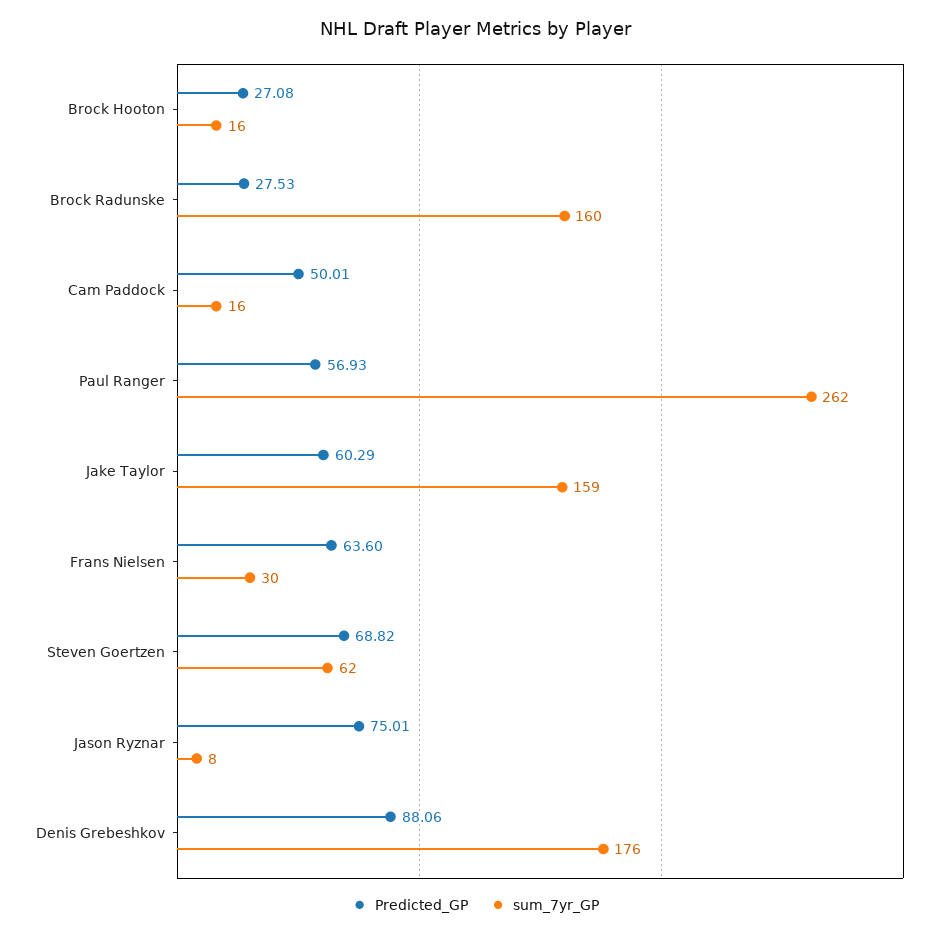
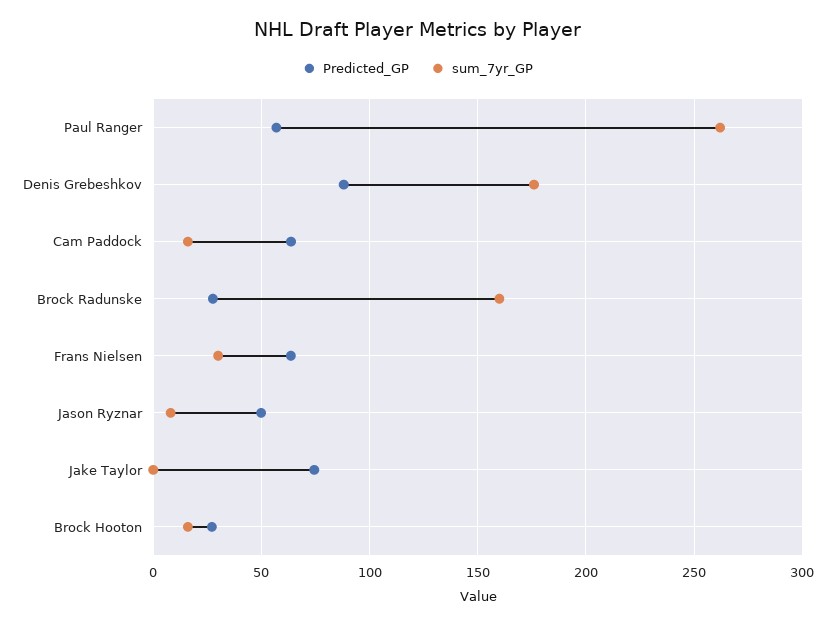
Predicted_GP, Cam Paddock: 50.01 -> 65
Predicted_GP, Jake Taylor: 60.29 -> 75
sum_7yr_GP, Jake Taylor: 159 -> 0
Predicted_GP, Steven Goertzen: 68.82 -> none
sum_7yr_GP, Steven Goertzen: 62 -> none
Predicted_GP, Jason Ryznar: 75.01 -> 50

